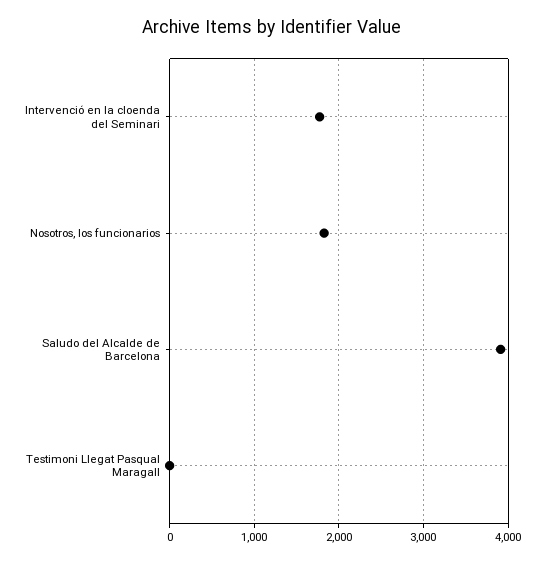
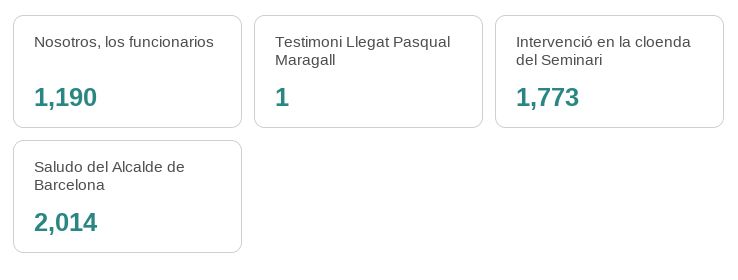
Nosotros, los funcionarios: 1800 -> 1190
Saludo del Alcalde de Barcelona: 3900 -> 2014

